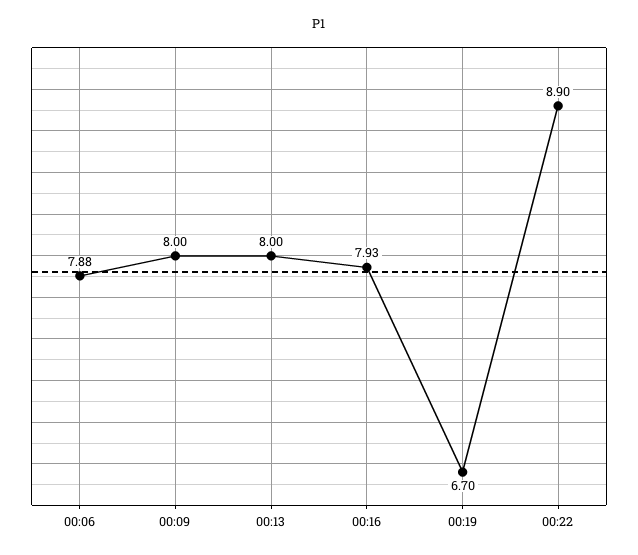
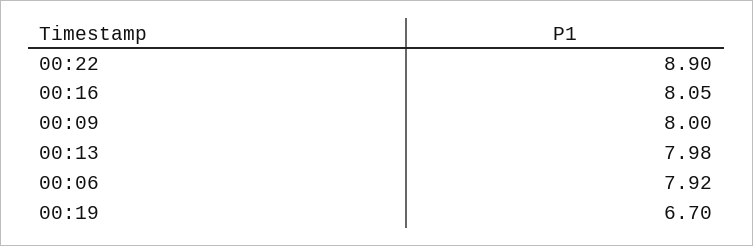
00:06: 7.88 -> 7.92
00:13: 8 -> 7.98
00:16: 7.93 -> 8.05

